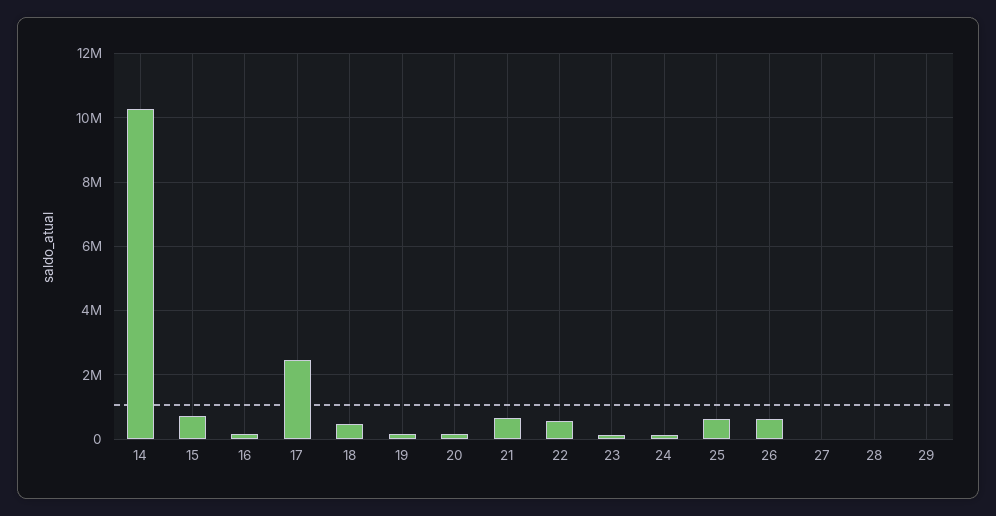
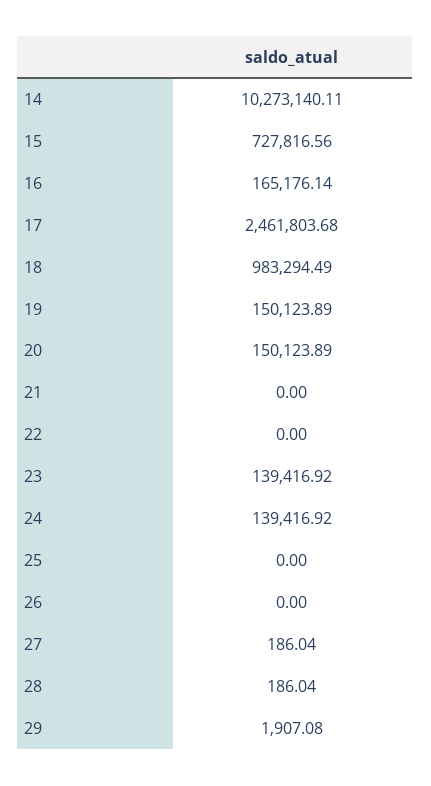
18: 400000 -> 983294.49
21: 600000 -> 0
22: 600000 -> 0
25: 600000 -> 0
26: 600000 -> 0

